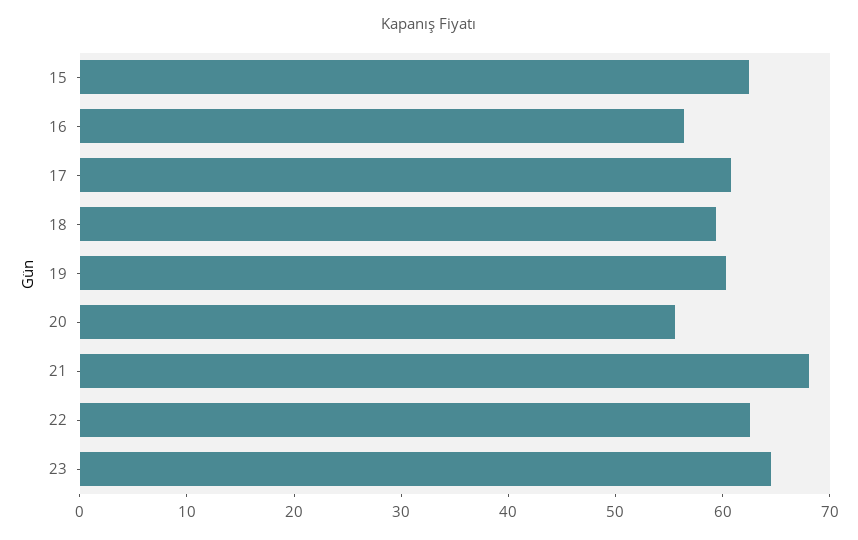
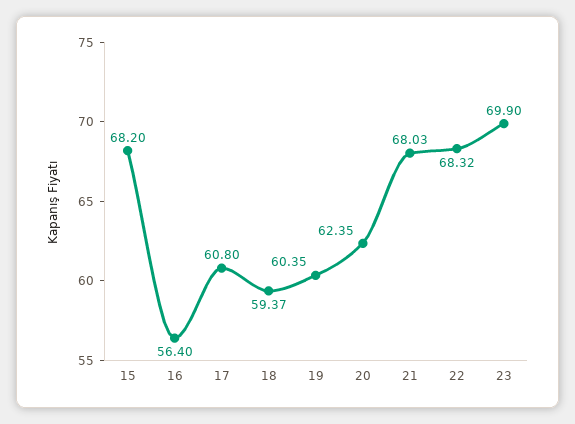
15: 62 -> 68.2
20: 56 -> 62.35
22: 62 -> 68.32
23: 64 -> 69.9

